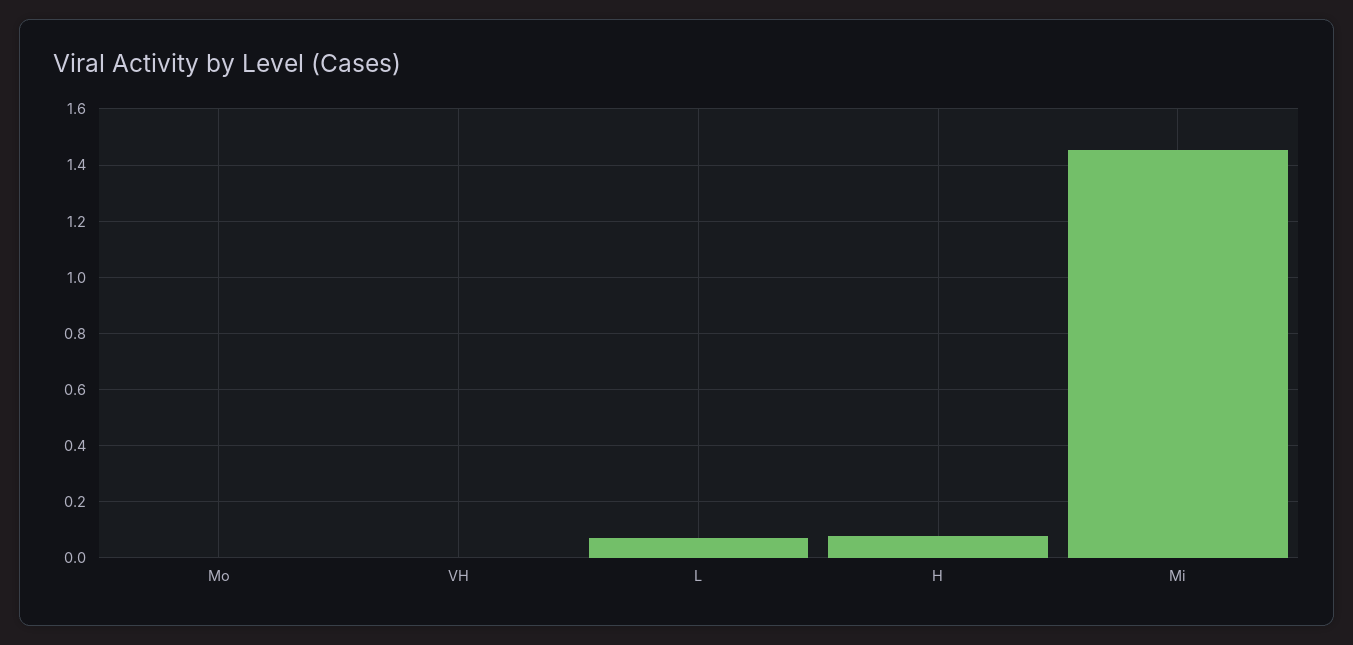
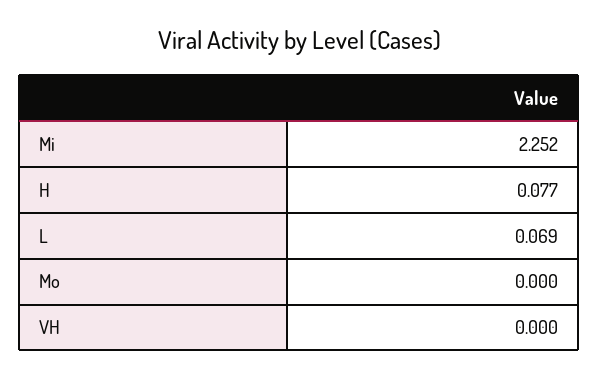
Mi: 1.45 -> 2.252

